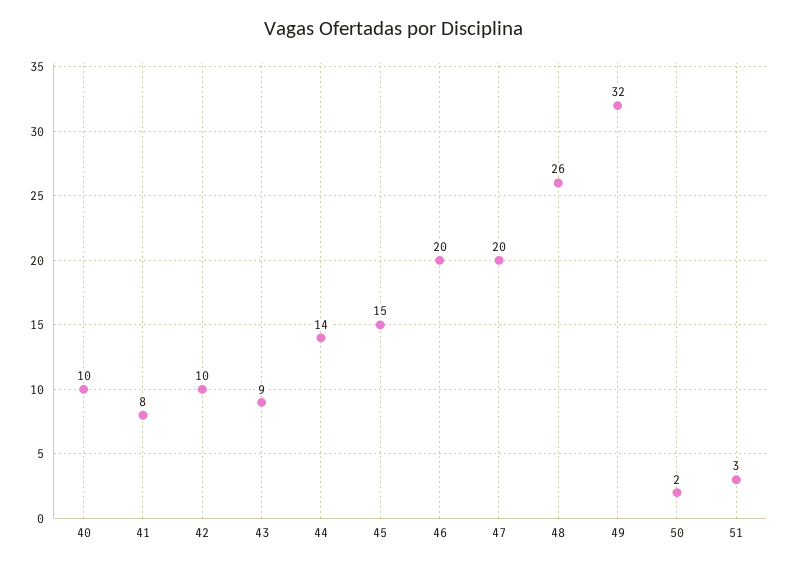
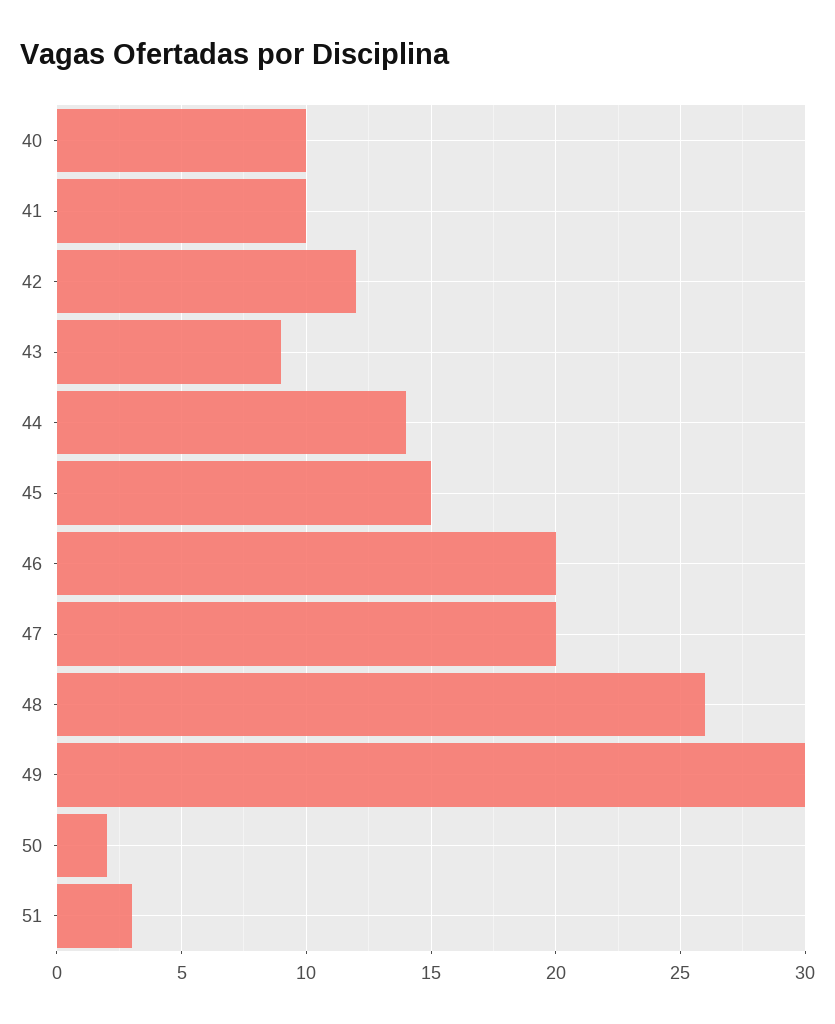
41: 8 -> 10
42: 10 -> 12
49: 32 -> 30

